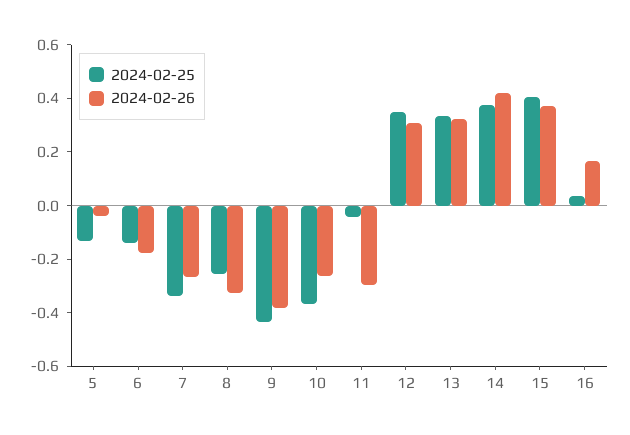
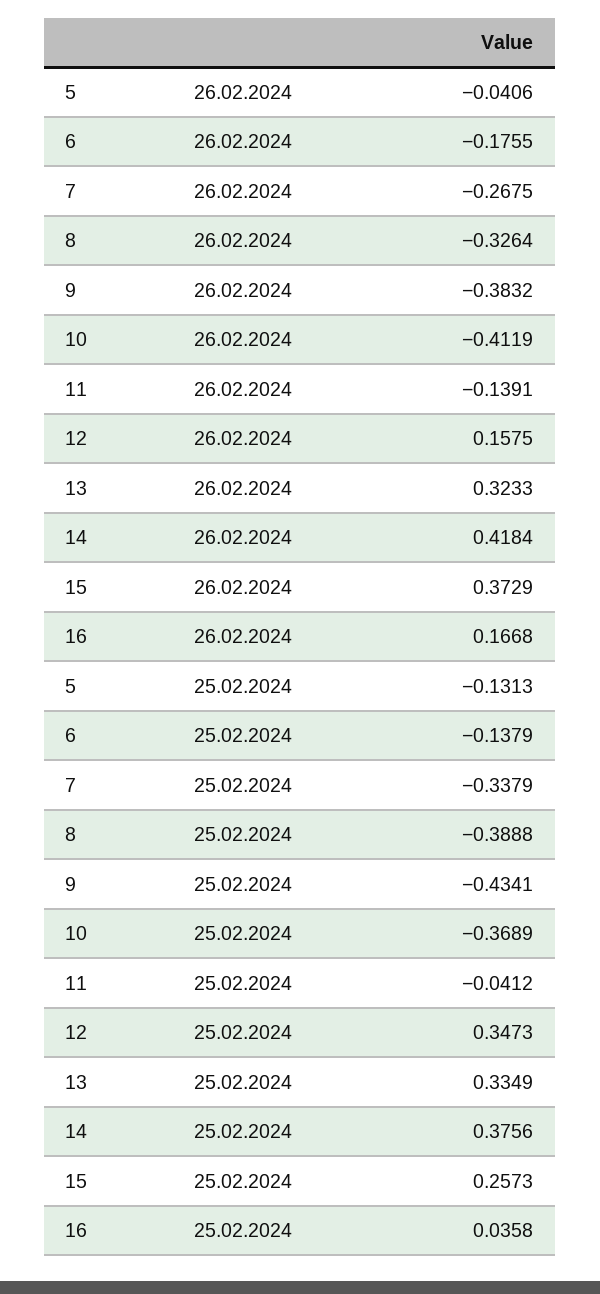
2024-02-25, 8: -0.25 -> -0.3888
2024-02-26, 10: -0.25 -> -0.4119
2024-02-26, 11: -0.3 -> -0.1391
2024-02-26, 12: 0.3 -> 0.1575
2024-02-25, 15: 0.4 -> 0.2573

